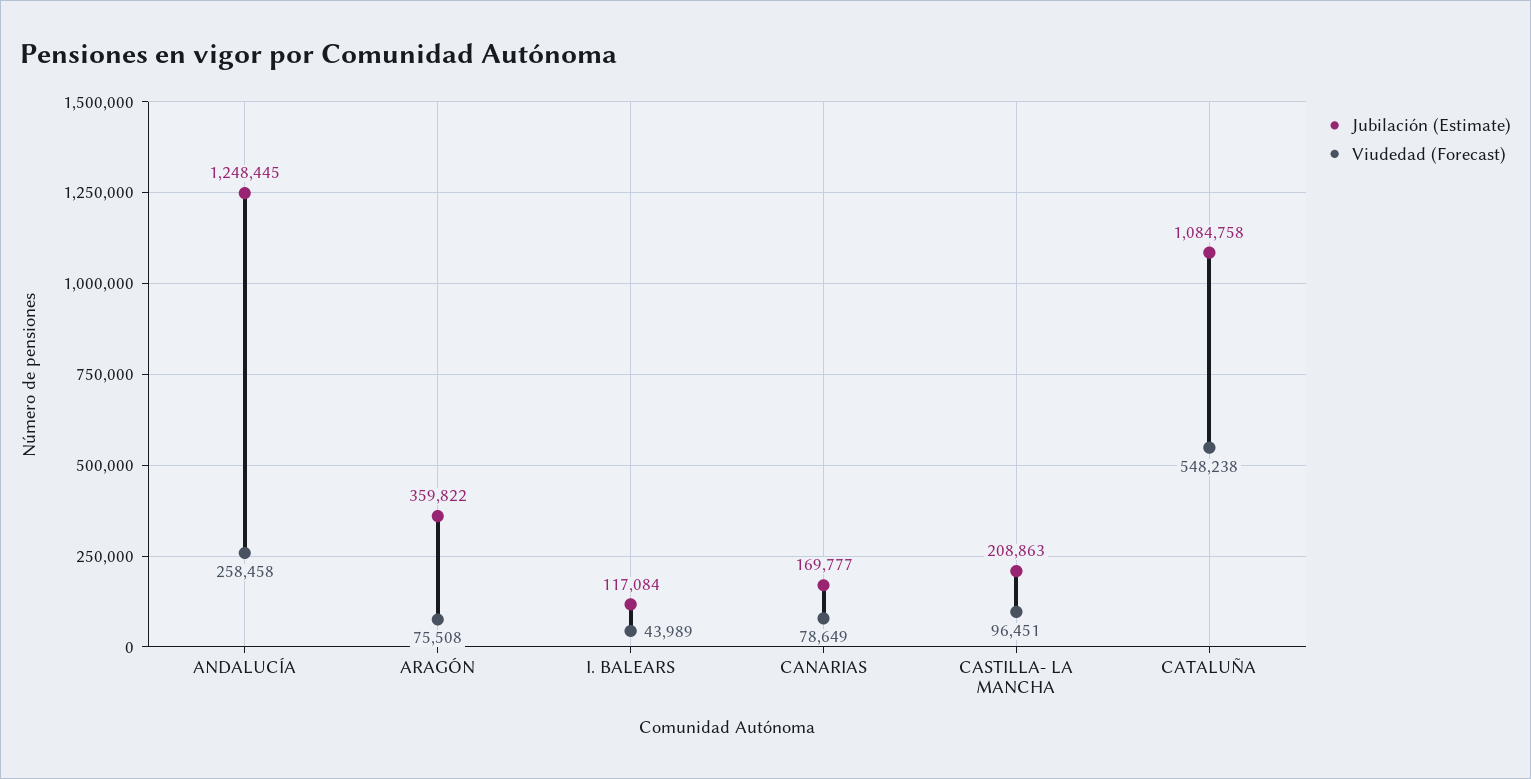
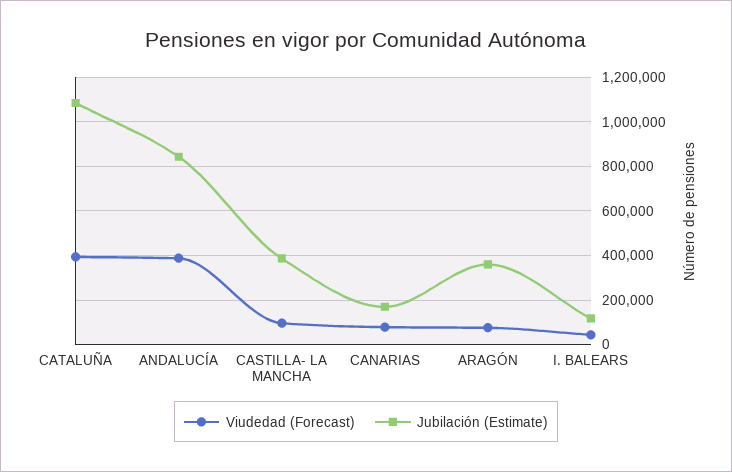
Jubilación (Estimate), ANDALUCÍA: 1248445 -> 850000
Viudedad (Forecast), ANDALUCÍA: 258458 -> 400000
Jubilación (Estimate), CASTILLA- LA MANCHA: 208863 -> 400000
Viudedad (Forecast), CATALUÑA: 548238 -> 400000

